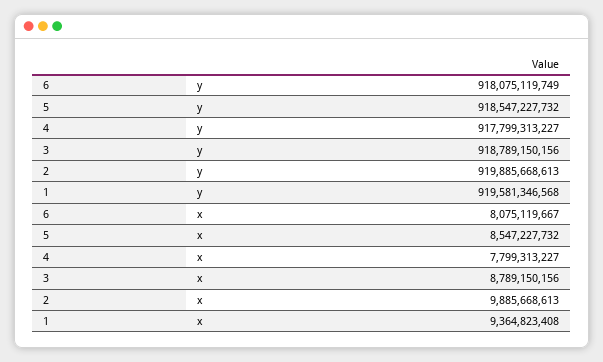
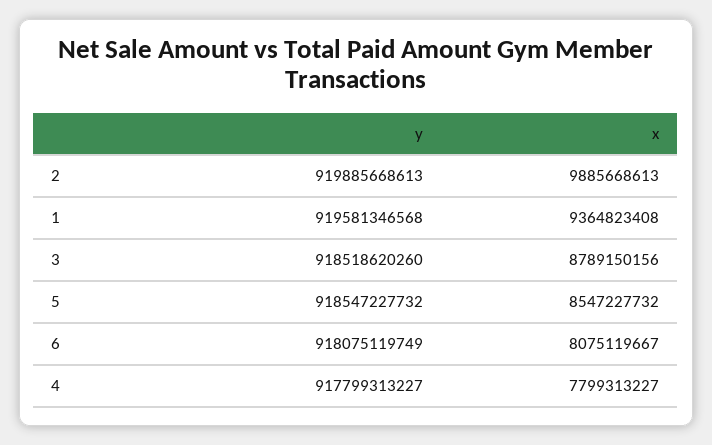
3, y: 918789150156 -> 918518620260

